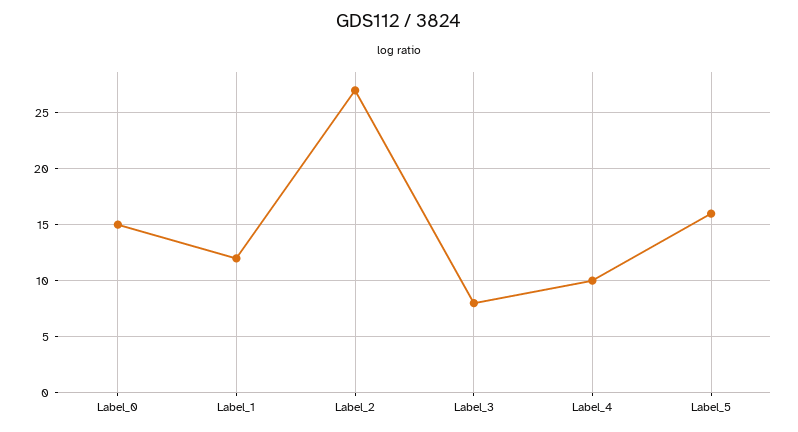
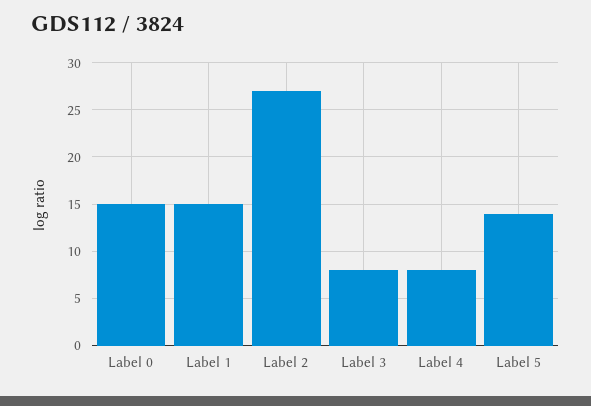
Label_1: 12 -> 15
Label_4: 10 -> 8
Label_5: 16 -> 14

